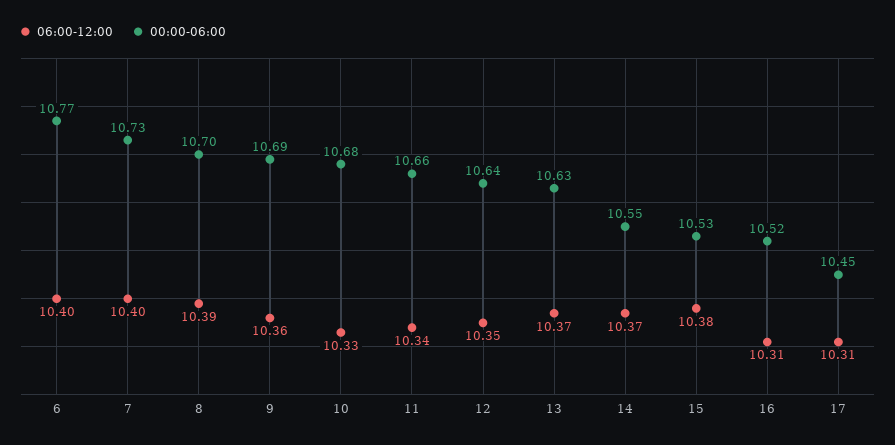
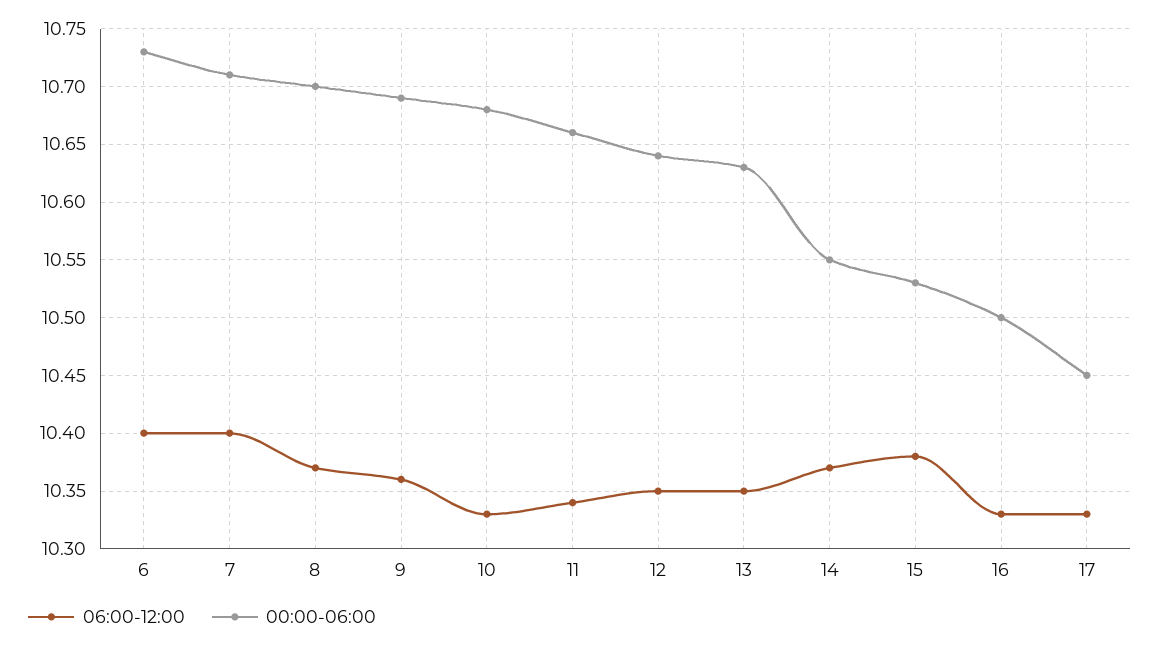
00:00-06:00, 6: 10.77 -> 10.73
00:00-06:00, 7: 10.73 -> 10.71
06:00-12:00, 8: 10.39 -> 10.37
06:00-12:00, 13: 10.37 -> 10.35
06:00-12:00, 16: 10.31 -> 10.33
00:00-06:00, 16: 10.52 -> 10.5
06:00-12:00, 17: 10.31 -> 10.33

